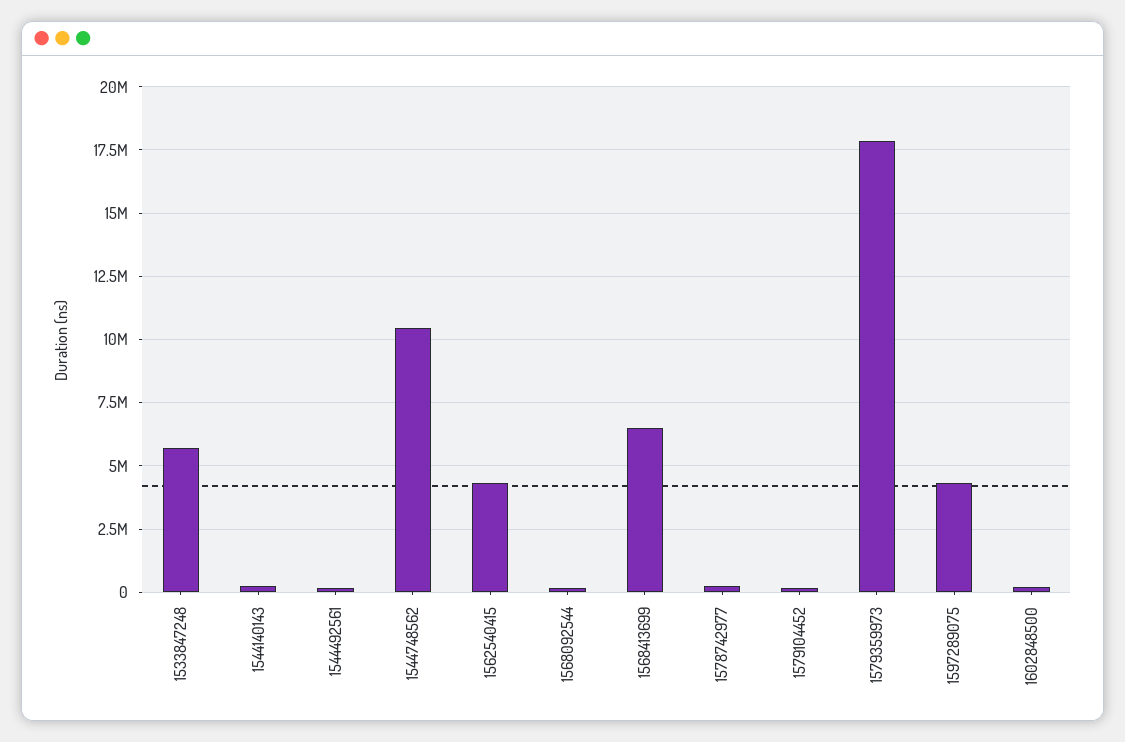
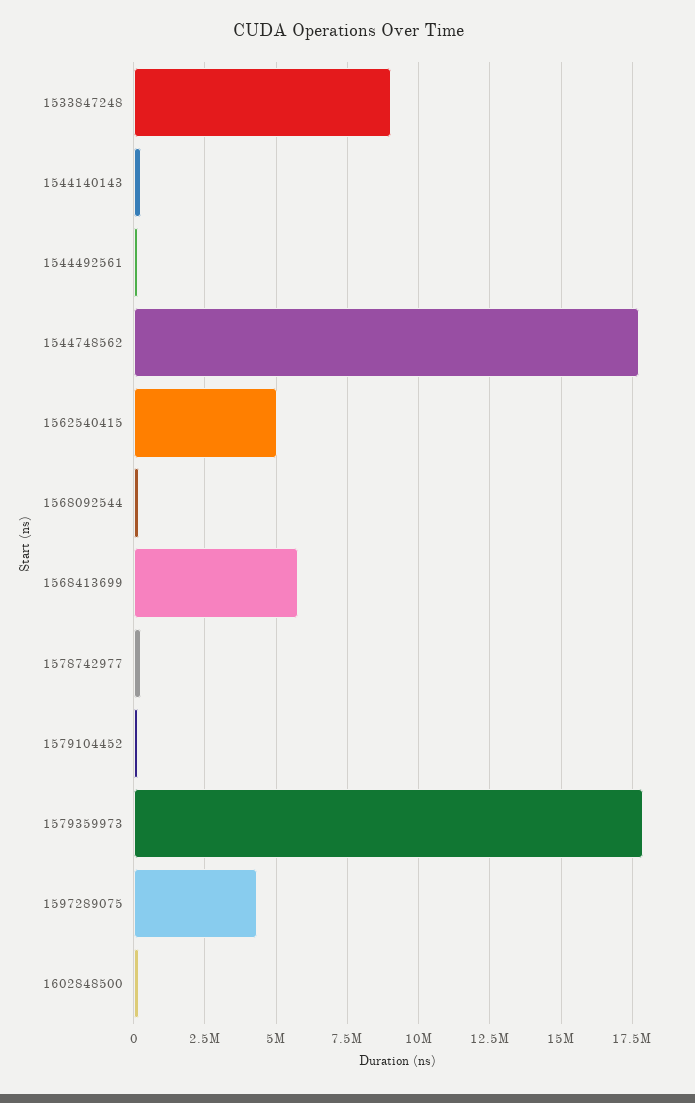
1533847248: 5750000 -> 9000000
1544748562: 10500000 -> 17750000
1562540415: 4250000 -> 5000000
1568413699: 6500000 -> 5750000

